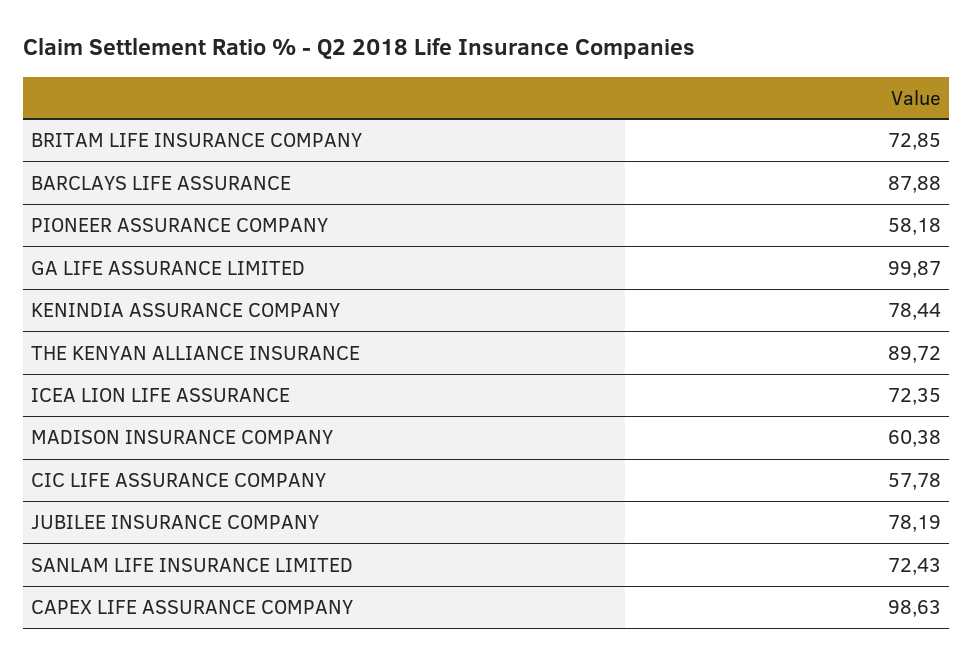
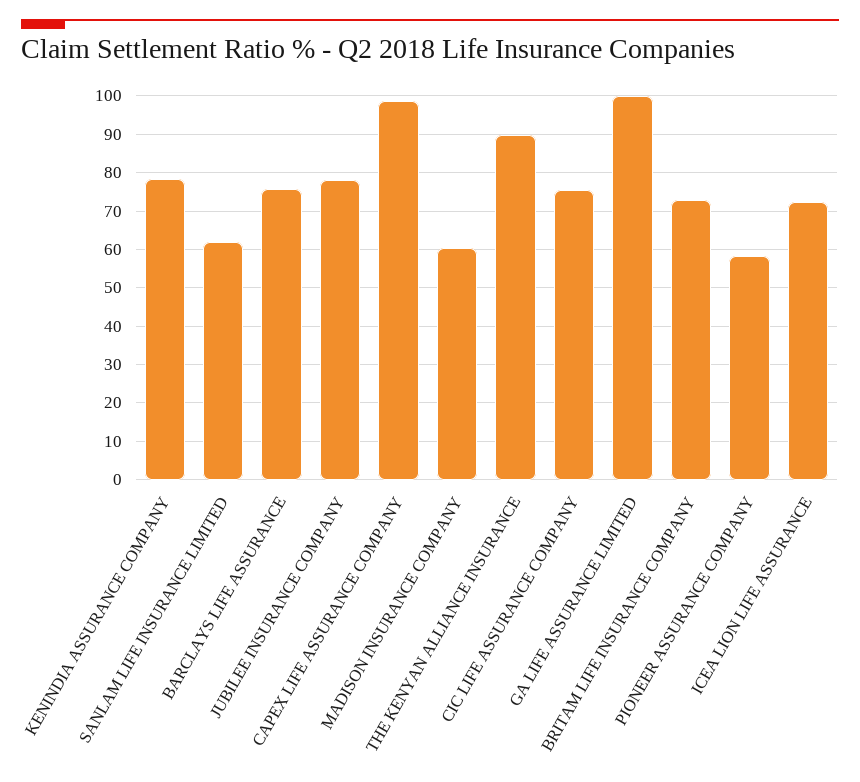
BARCLAYS LIFE ASSURANCE: 87.88 -> 76
CIC LIFE ASSURANCE COMPANY: 57.78 -> 76
SANLAM LIFE INSURANCE LIMITED: 72.43 -> 62

